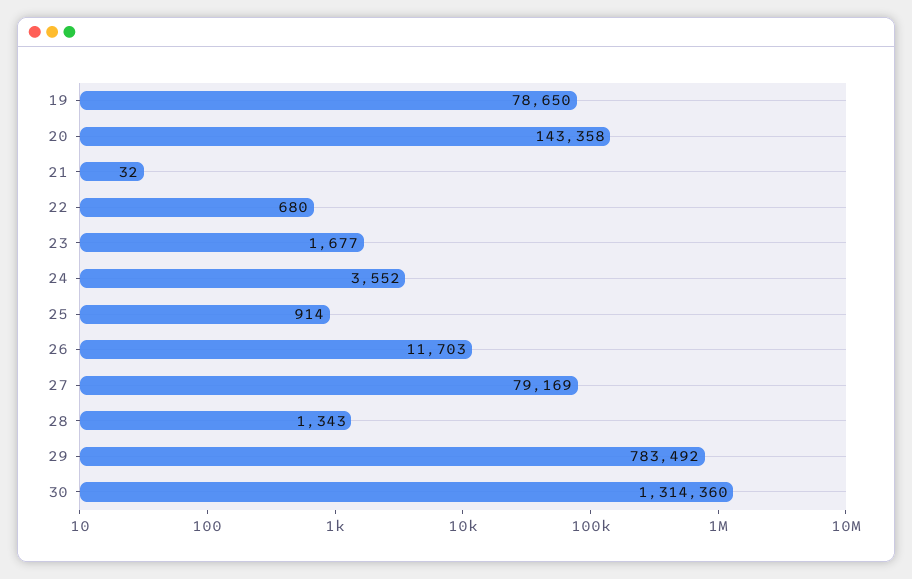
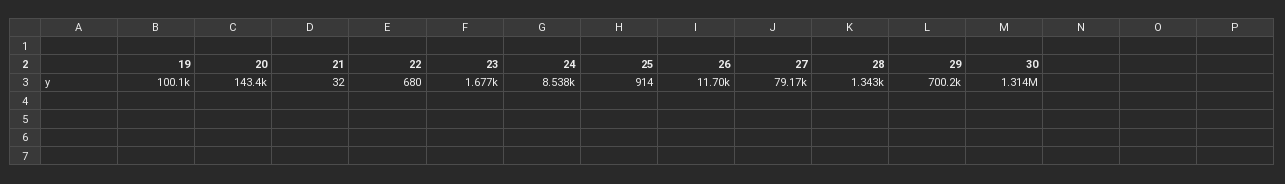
19: 78650 -> 100100
24: 3552 -> 8538
29: 783492 -> 700200

